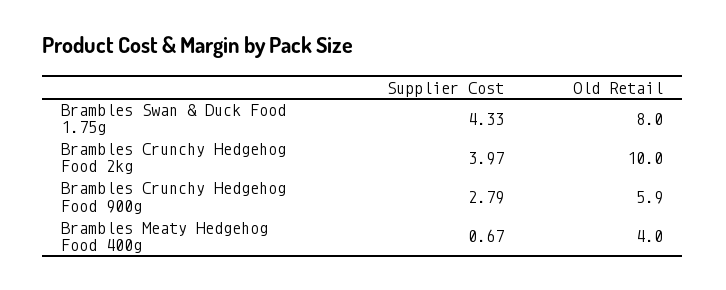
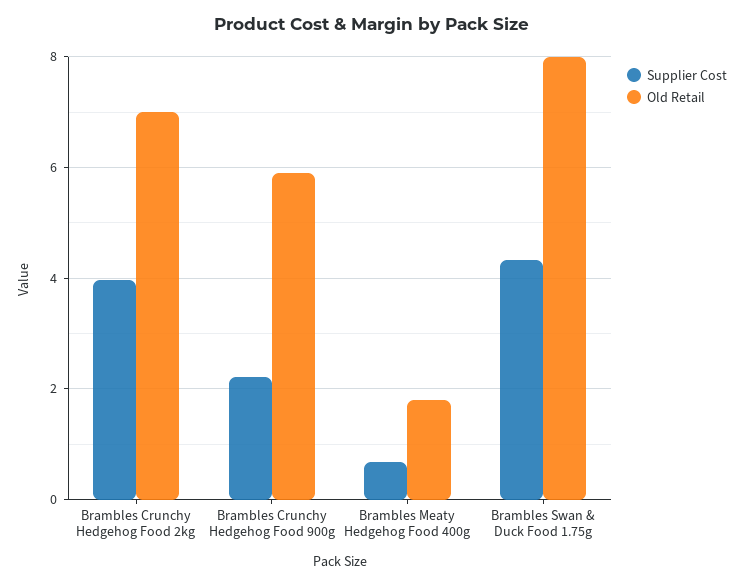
Old Retail, Brambles Crunchy Hedgehog Food 2kg: 10 -> 7
Supplier Cost, Brambles Crunchy Hedgehog Food 900g: 2.79 -> 2.2
Old Retail, Brambles Meaty Hedgehog Food 400g: 4 -> 1.8

